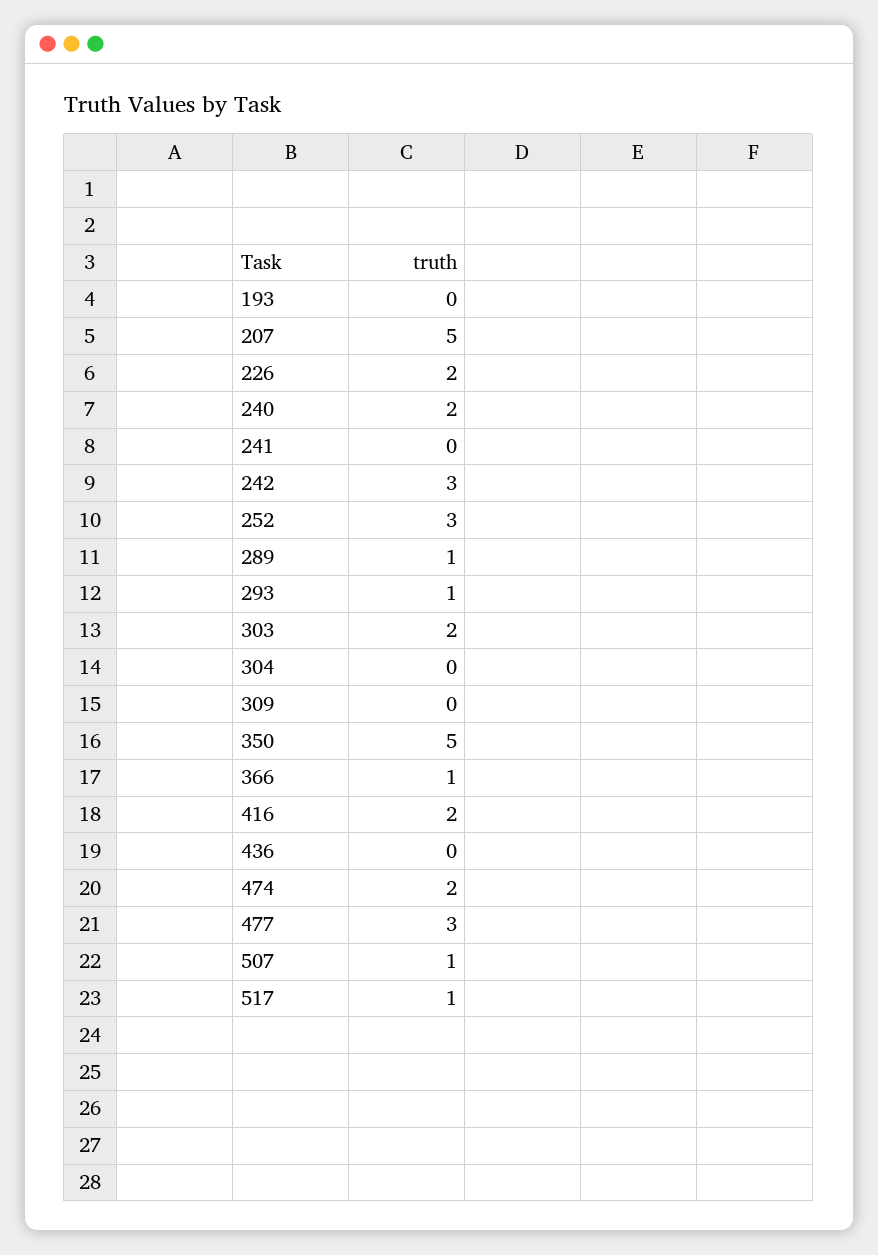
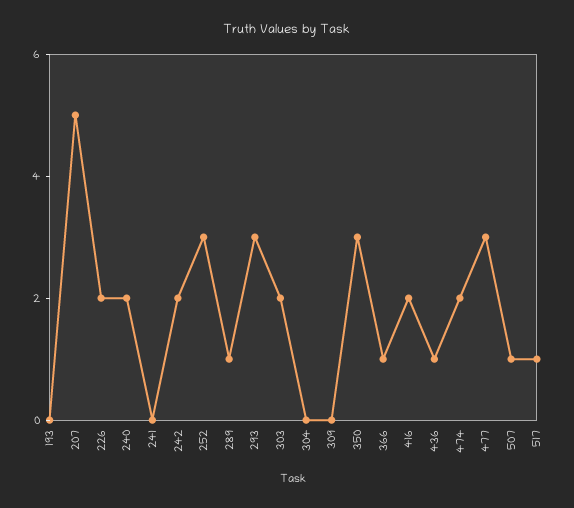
242: 3 -> 2
293: 1 -> 3
350: 5 -> 3
436: 0 -> 1

